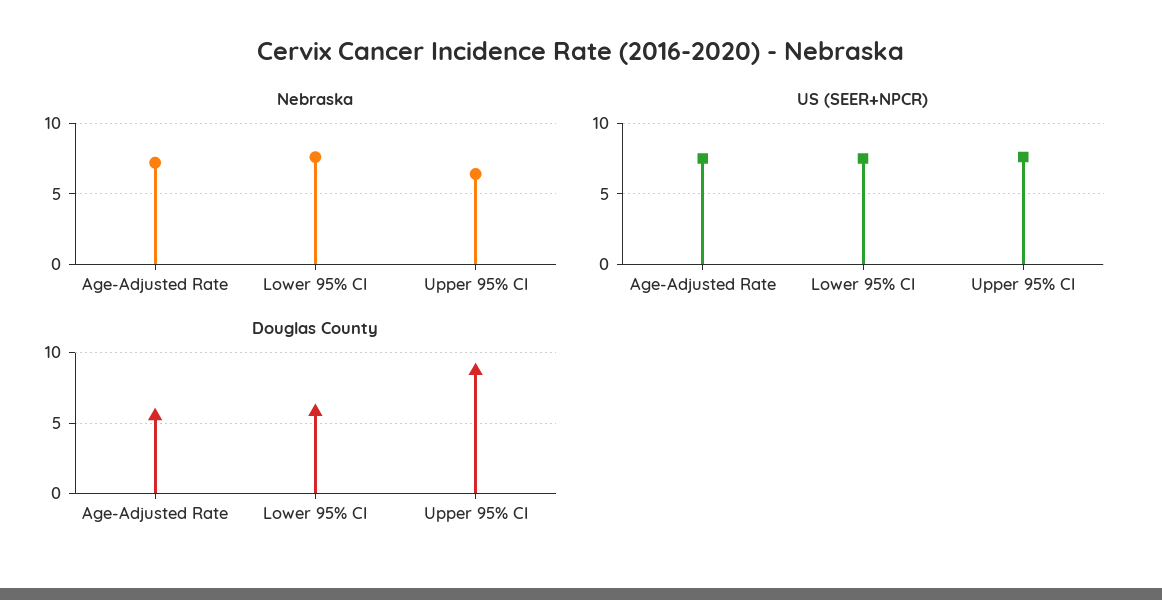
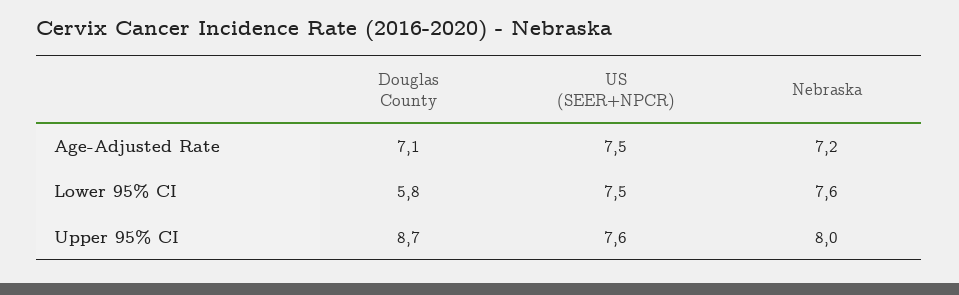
Nebraska, Upper 95% CI: 6.5 -> 8
Douglas County, Age-Adjusted Rate: 5.5 -> 7.1

